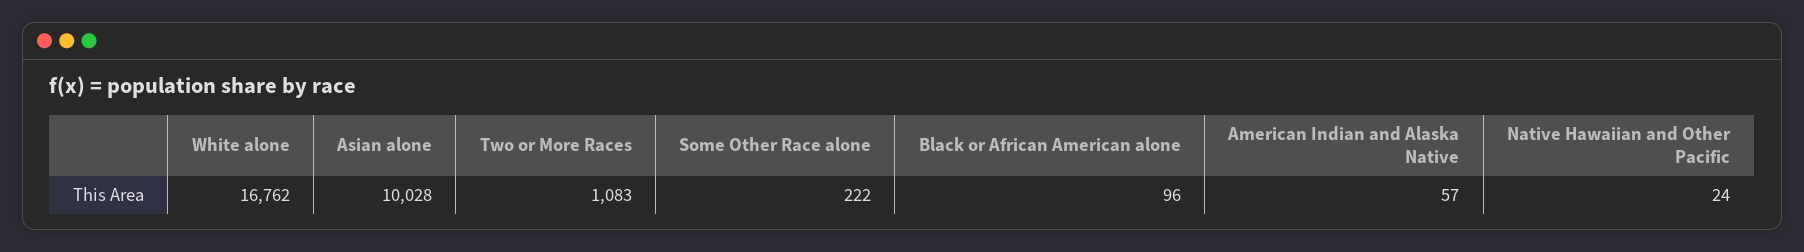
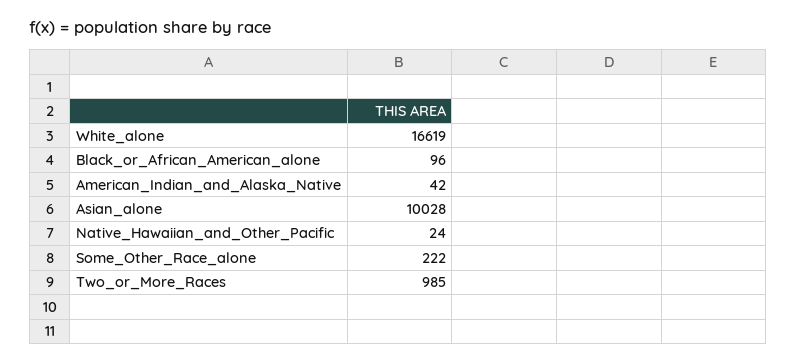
White alone: 16762 -> 16619
Two or More Races: 1083 -> 985
American Indian and Alaska Native: 57 -> 42

